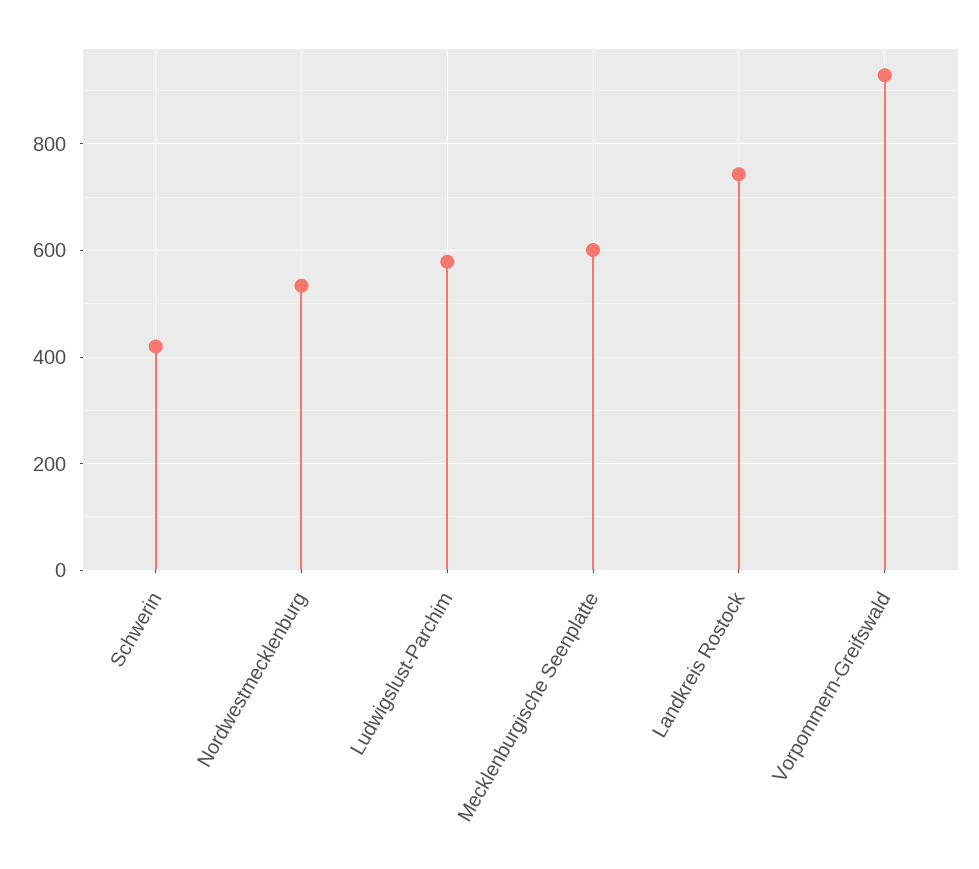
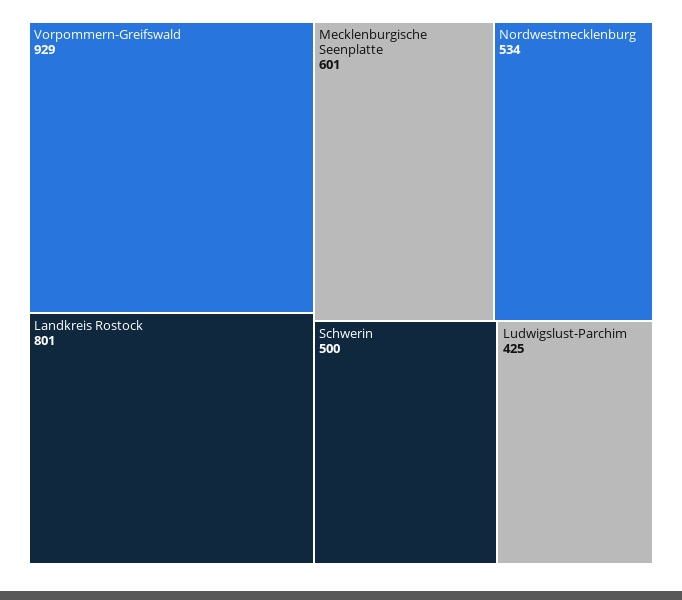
Schwerin: 420 -> 500
Ludwigslust-Parchim: 580 -> 425
Landkreis Rostock: 740 -> 801

